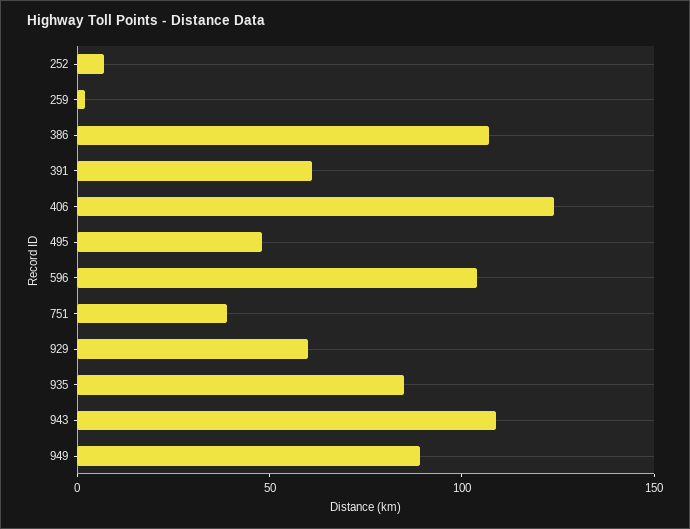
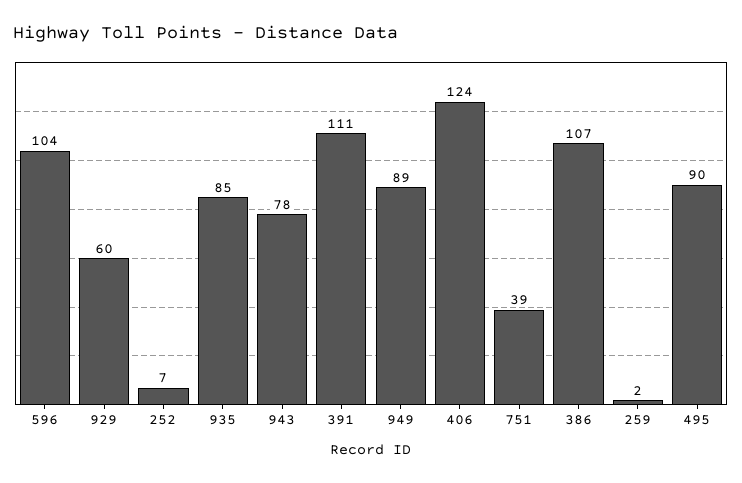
391: 60 -> 111
495: 50 -> 90
943: 110 -> 78

